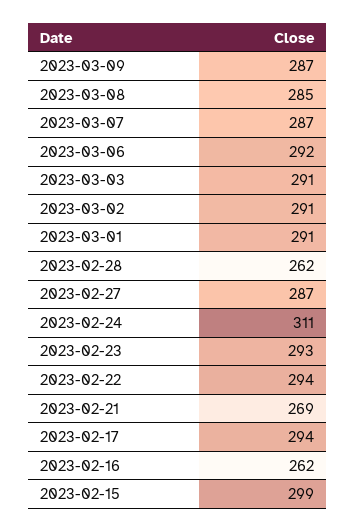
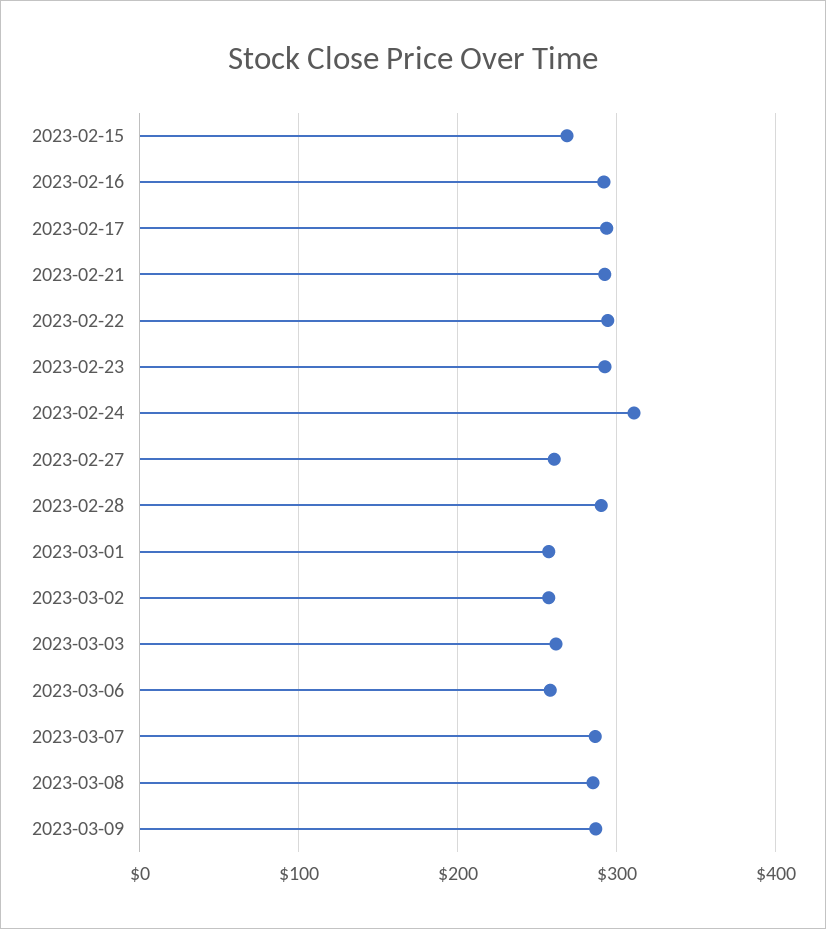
2023-03-06: 292 -> 260
2023-03-03: 291 -> 260
2023-03-02: 291 -> 260
2023-03-01: 291 -> 260
2023-02-28: 262 -> 290
2023-02-27: 287 -> 260
2023-02-21: 269 -> 290
2023-02-16: 262 -> 290
2023-02-15: 299 -> 270

